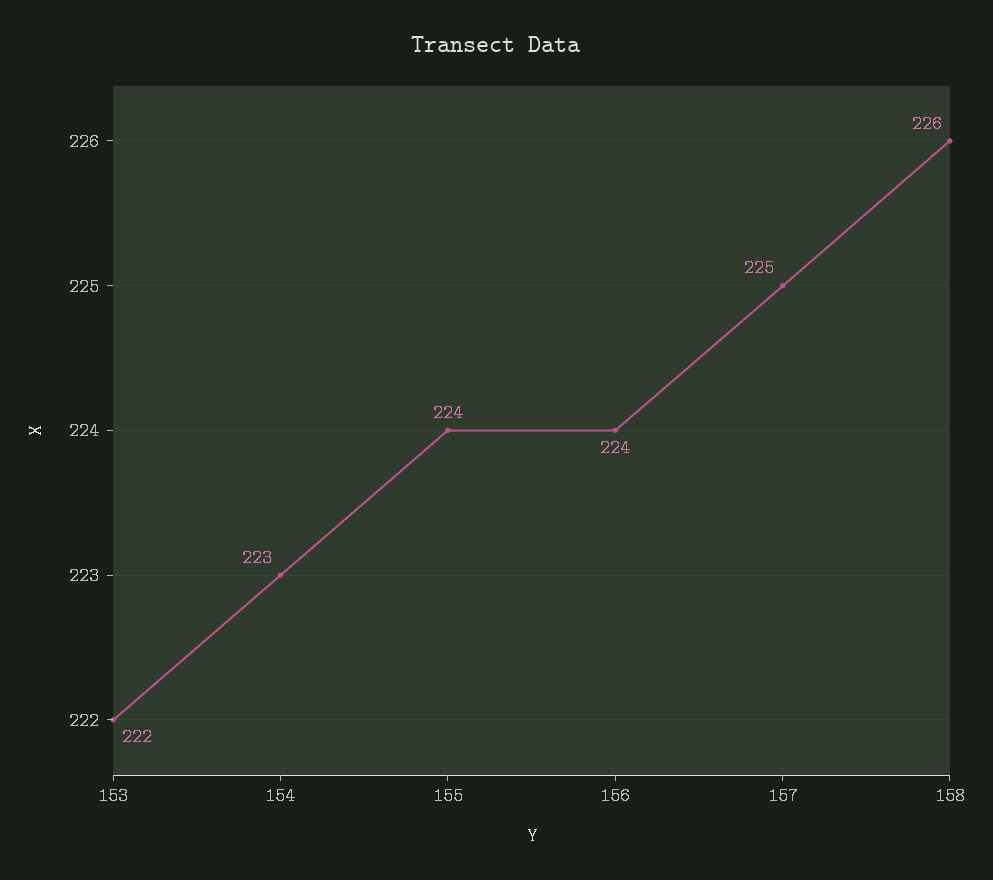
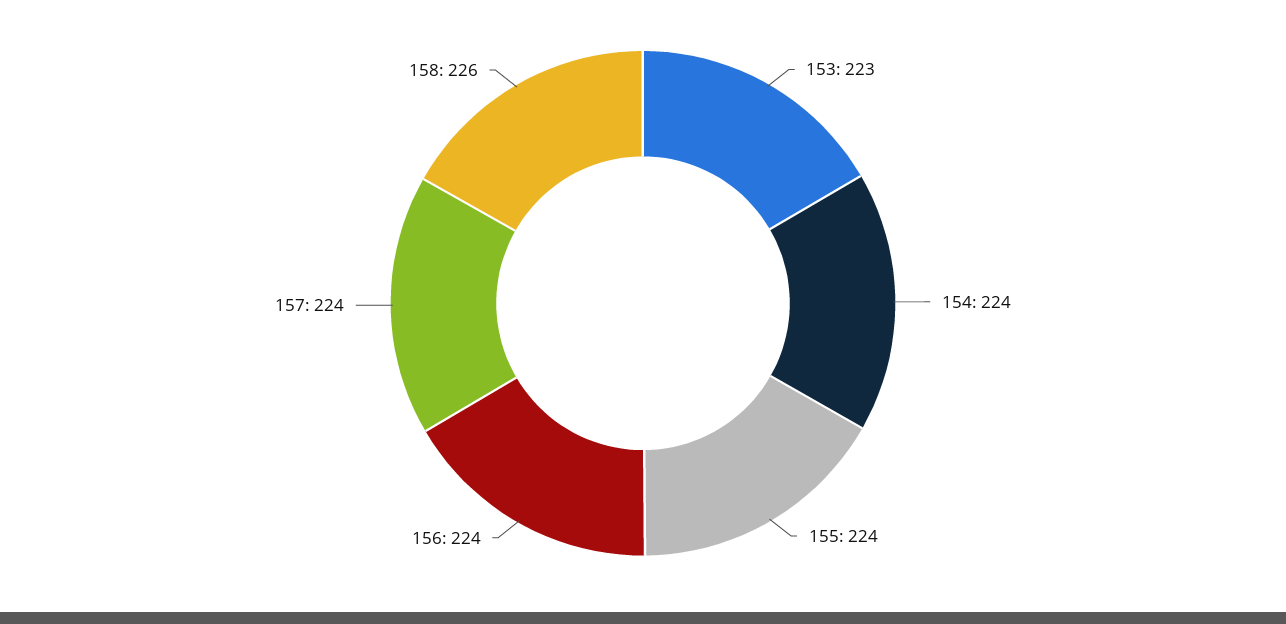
153: 222 -> 223
154: 223 -> 224
157: 225 -> 224

